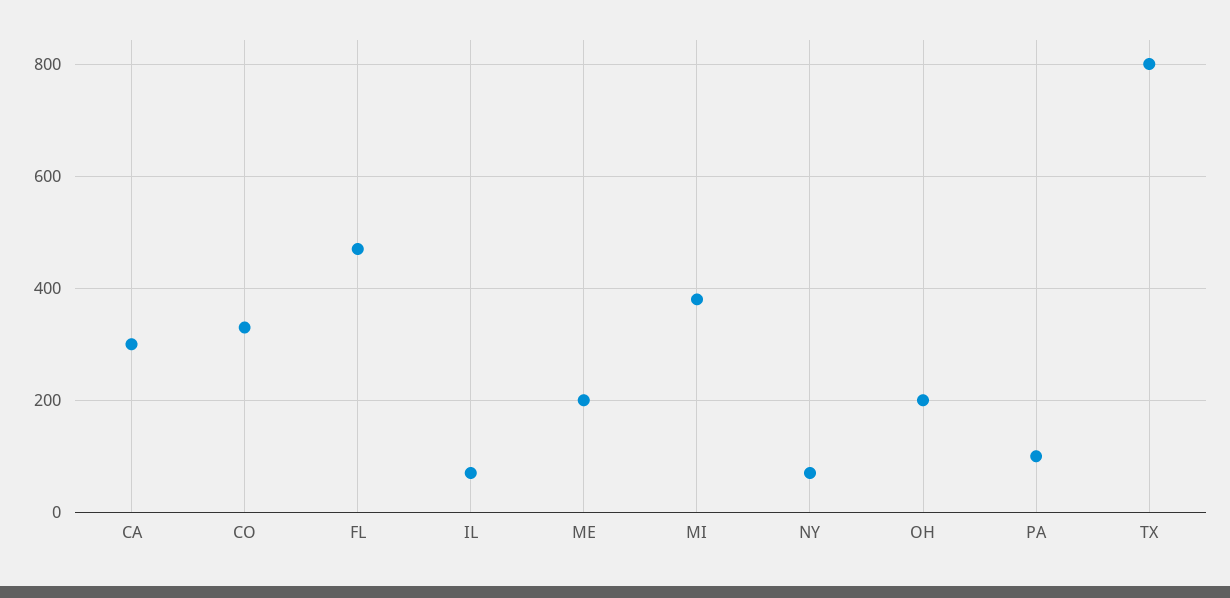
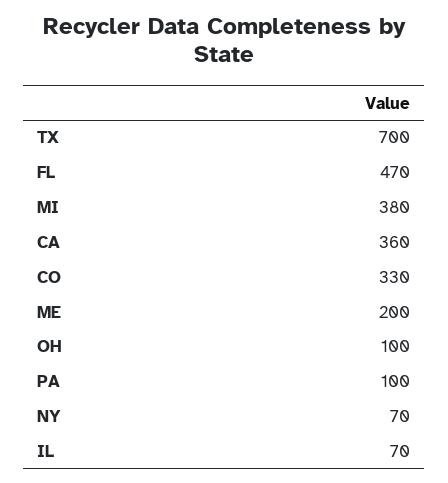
CA: 300 -> 360
OH: 200 -> 100
TX: 800 -> 700

